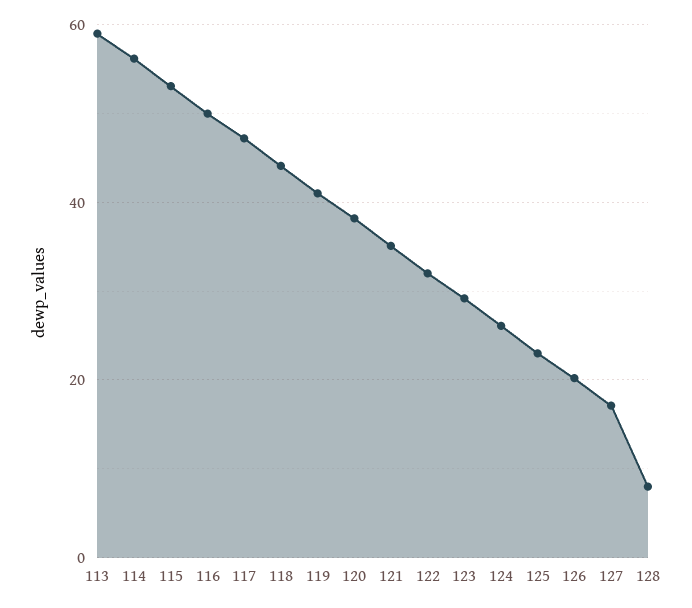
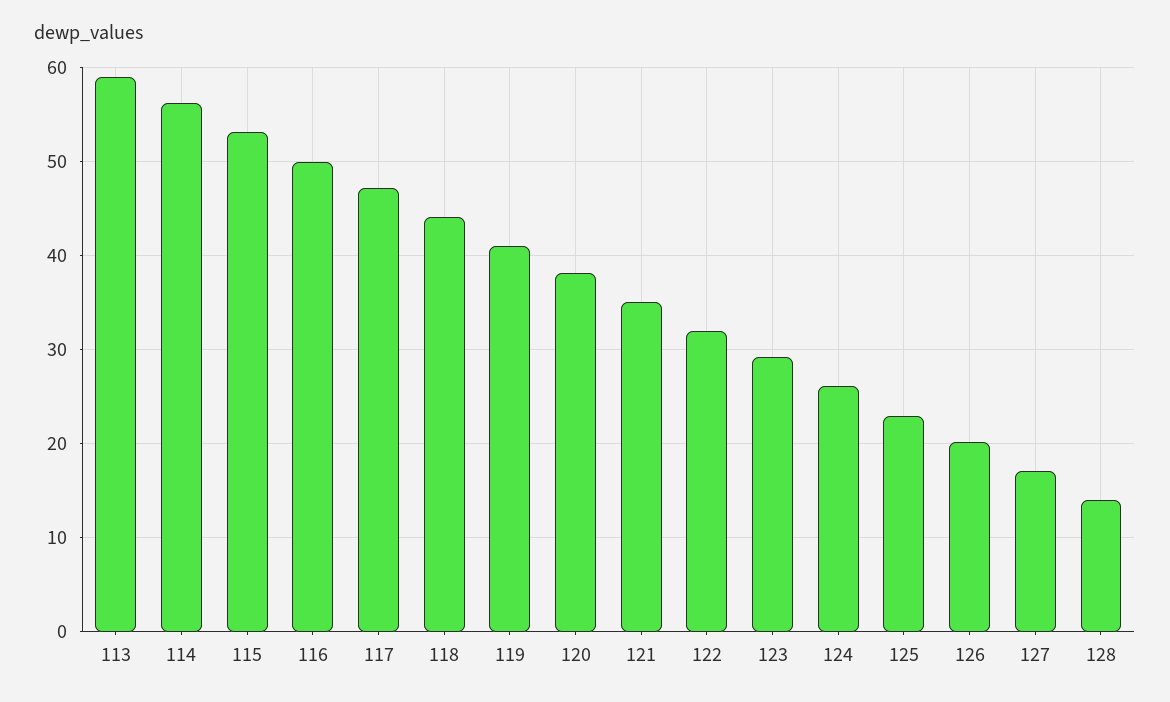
128: 8 -> 14

